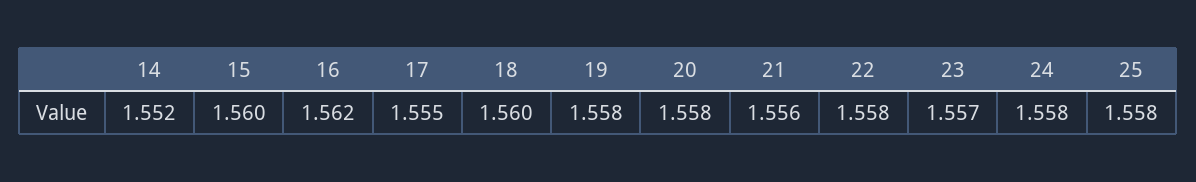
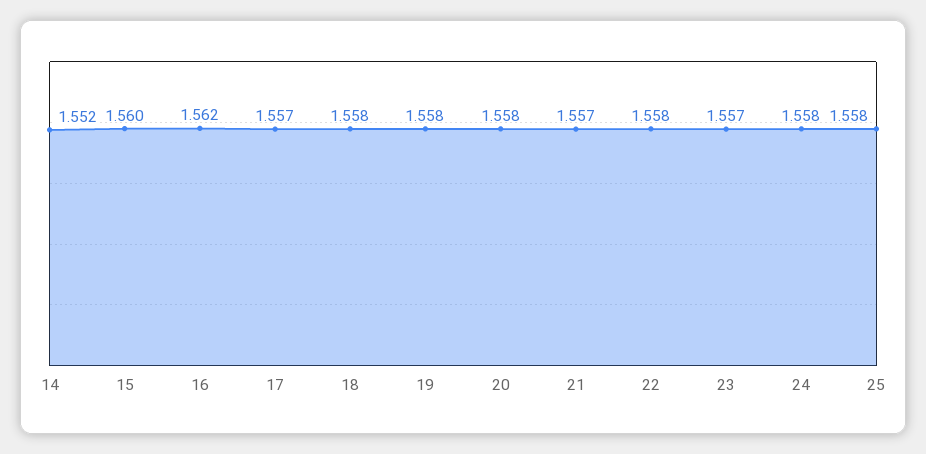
17: 1.555 -> 1.557
18: 1.56 -> 1.558
21: 1.556 -> 1.557

